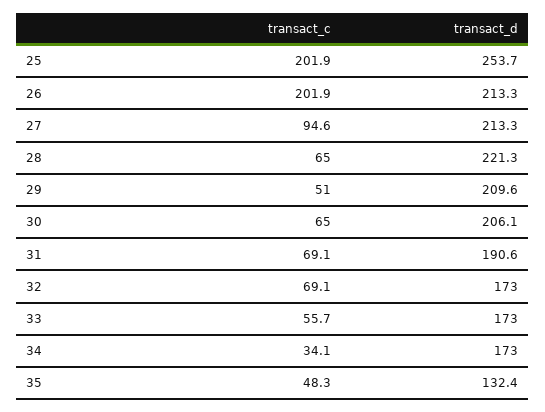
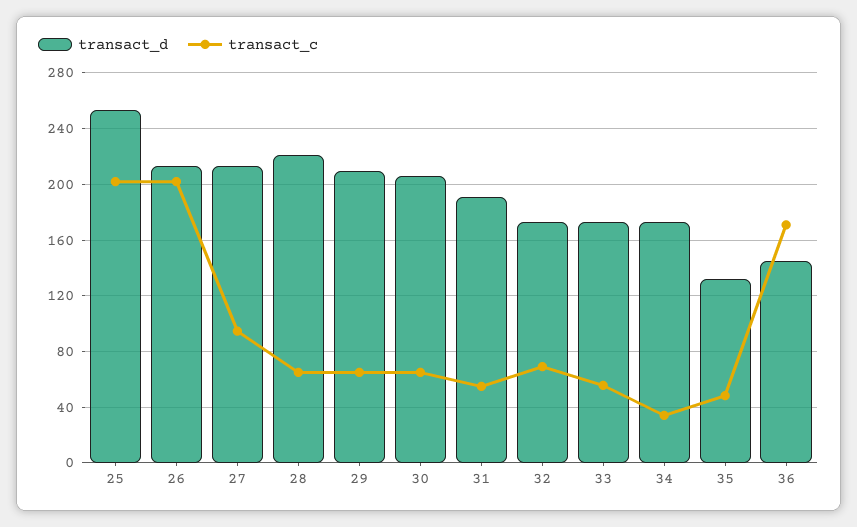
transact_c, 29: 51 -> 65
transact_c, 31: 69.1 -> 55
transact_d, 36: none -> 145
transact_c, 36: none -> 170

